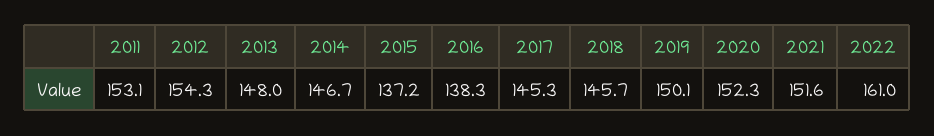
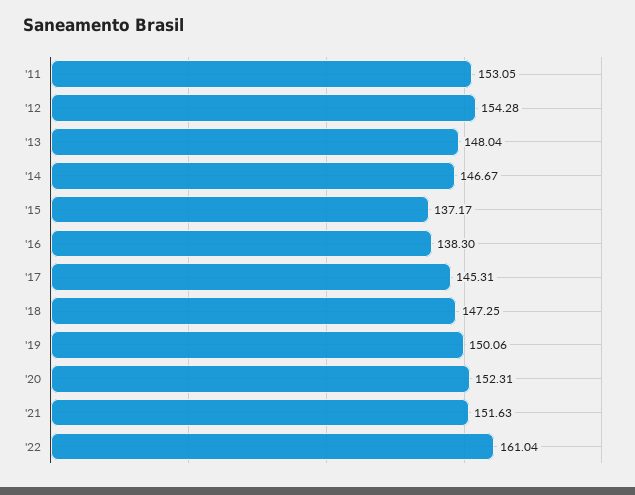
2018: 145.7 -> 147.25

